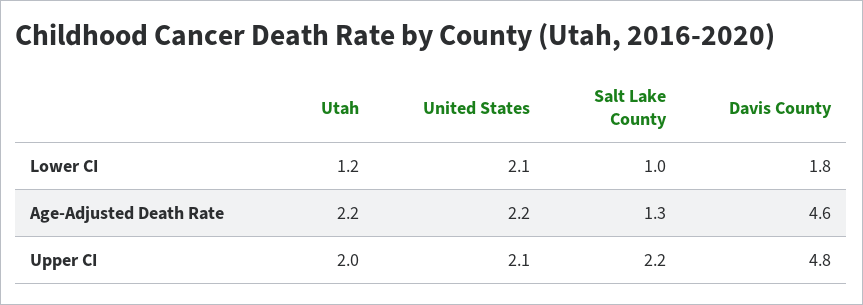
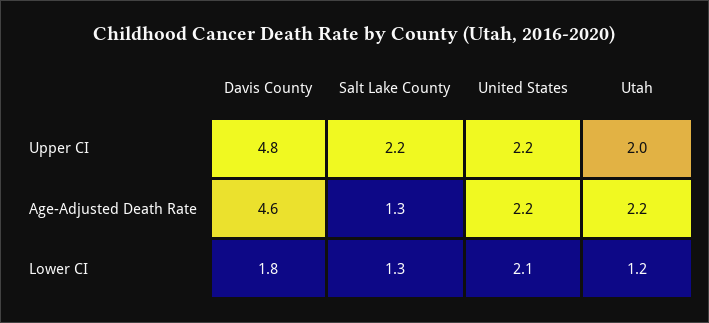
Salt Lake County, Lower CI: 1 -> 1.3
United States, Upper CI: 2.1 -> 2.2

